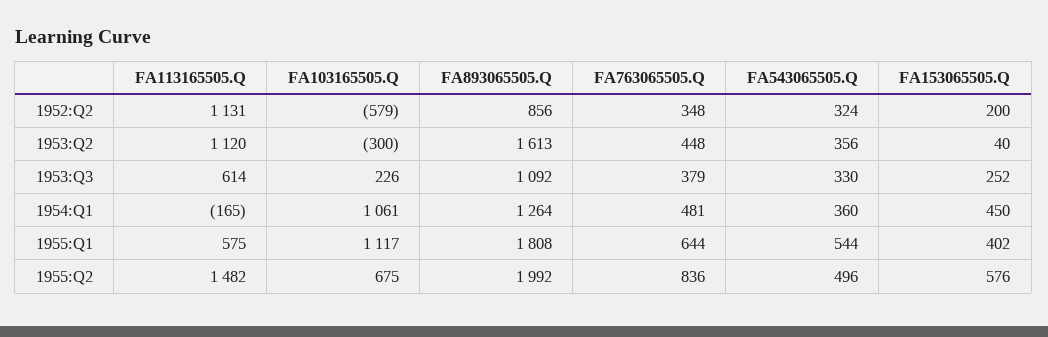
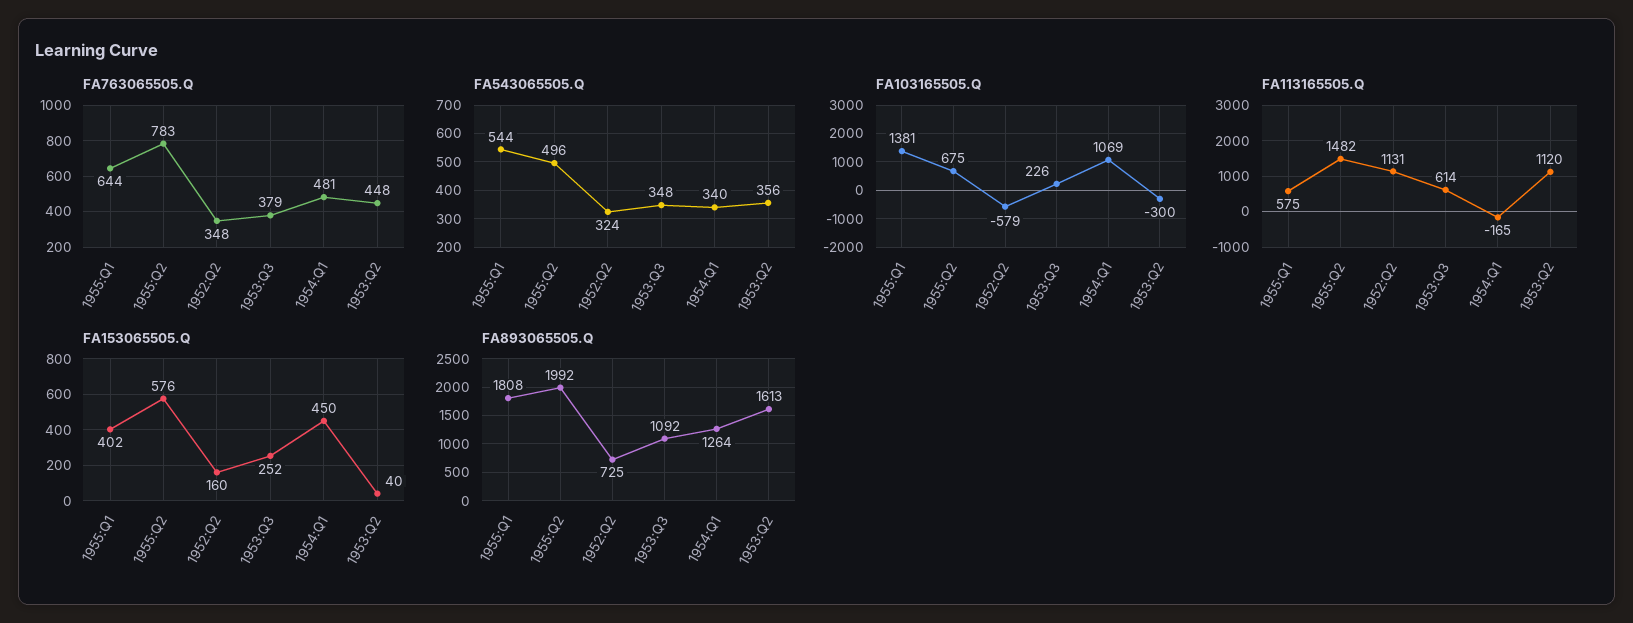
FA893065505.Q, 1952:Q2: 856 -> 725
FA153065505.Q, 1952:Q2: 200 -> 160
FA543065505.Q, 1953:Q3: 330 -> 348
FA103165505.Q, 1954:Q1: 1061 -> 1069
FA543065505.Q, 1954:Q1: 360 -> 340
FA103165505.Q, 1955:Q1: 1117 -> 1381
FA763065505.Q, 1955:Q2: 836 -> 783

